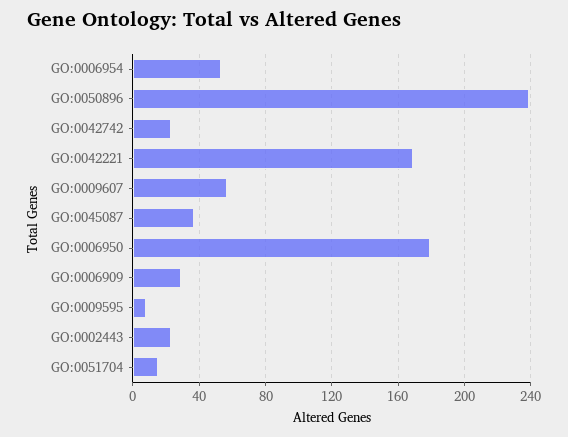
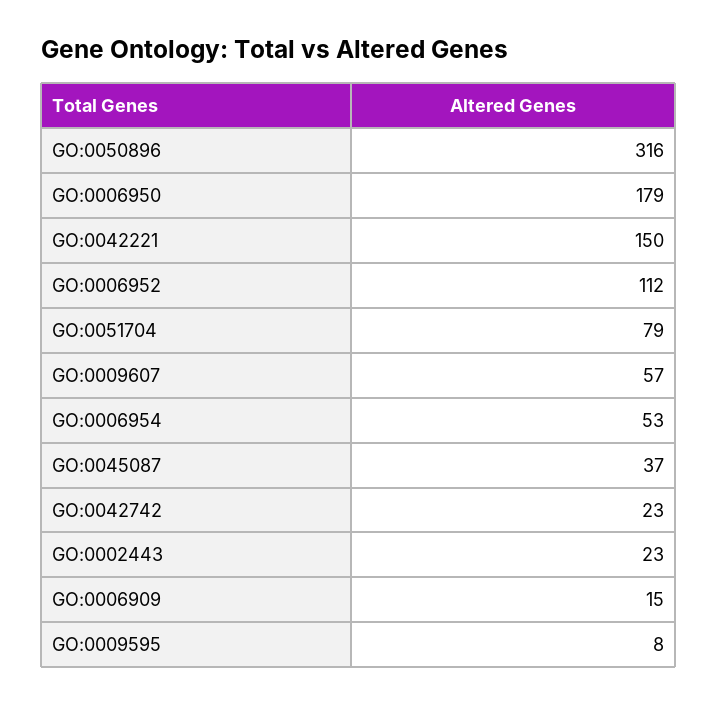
GO:0050896: 240 -> 316
GO:0042221: 170 -> 150
GO:0006909: 30 -> 15
GO:0051704: 15 -> 79
GO:0006952: none -> 112

